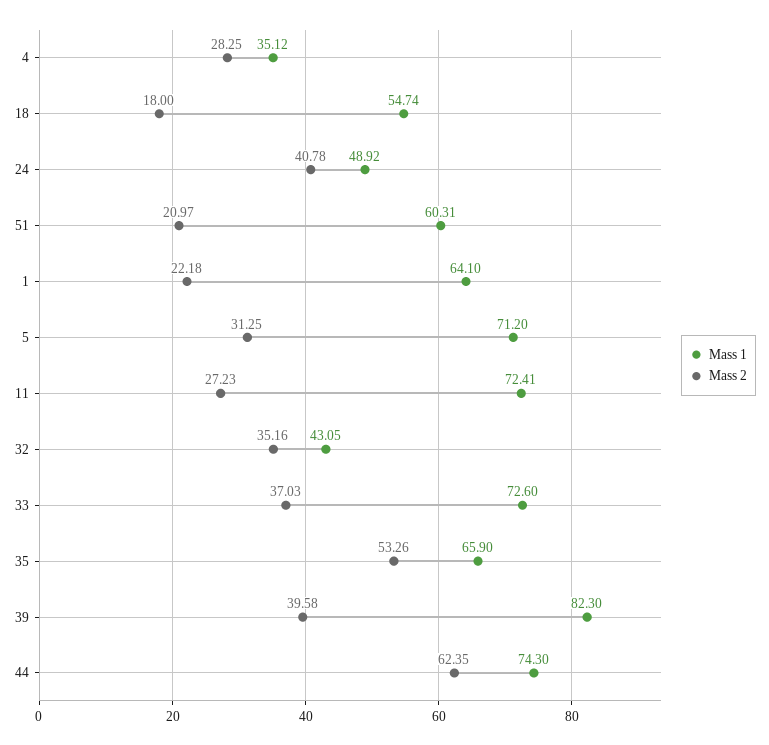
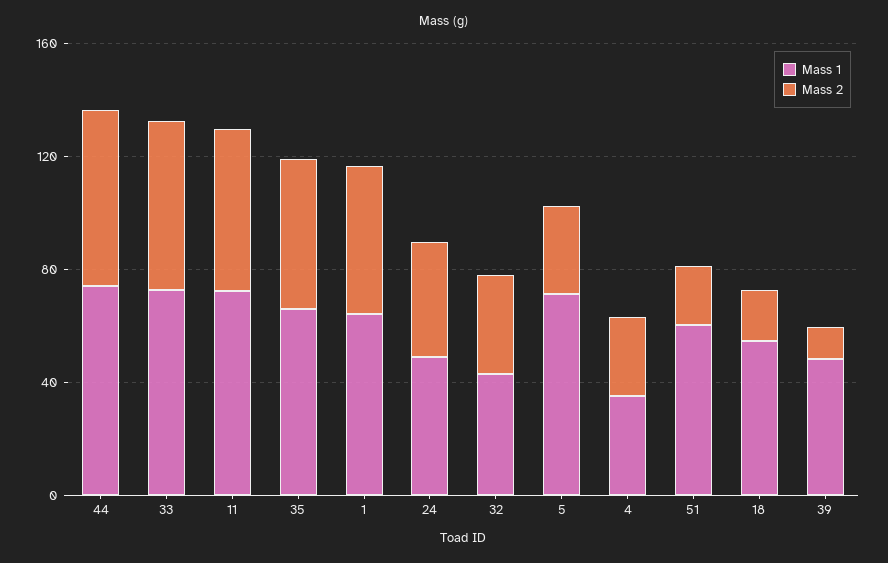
Mass 2, 1: 22.18 -> 50
Mass 2, 11: 27.23 -> 60
Mass 2, 33: 37.03 -> 60
Mass 1, 39: 82.3 -> 50
Mass 2, 39: 39.58 -> 10

